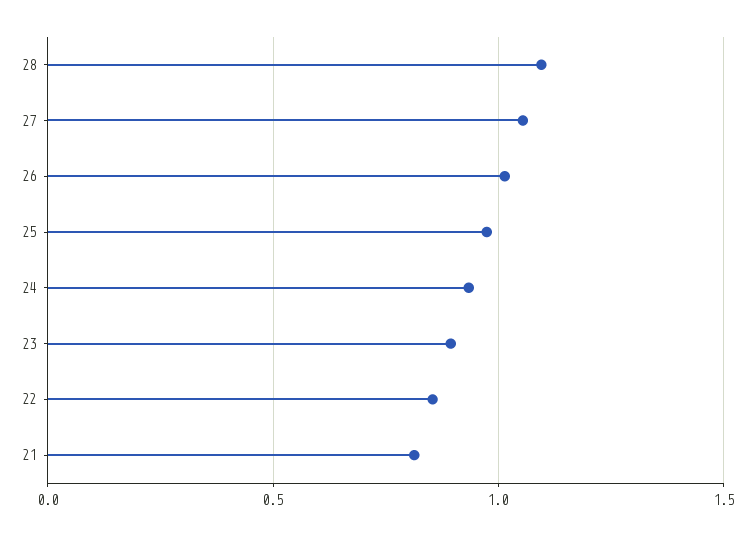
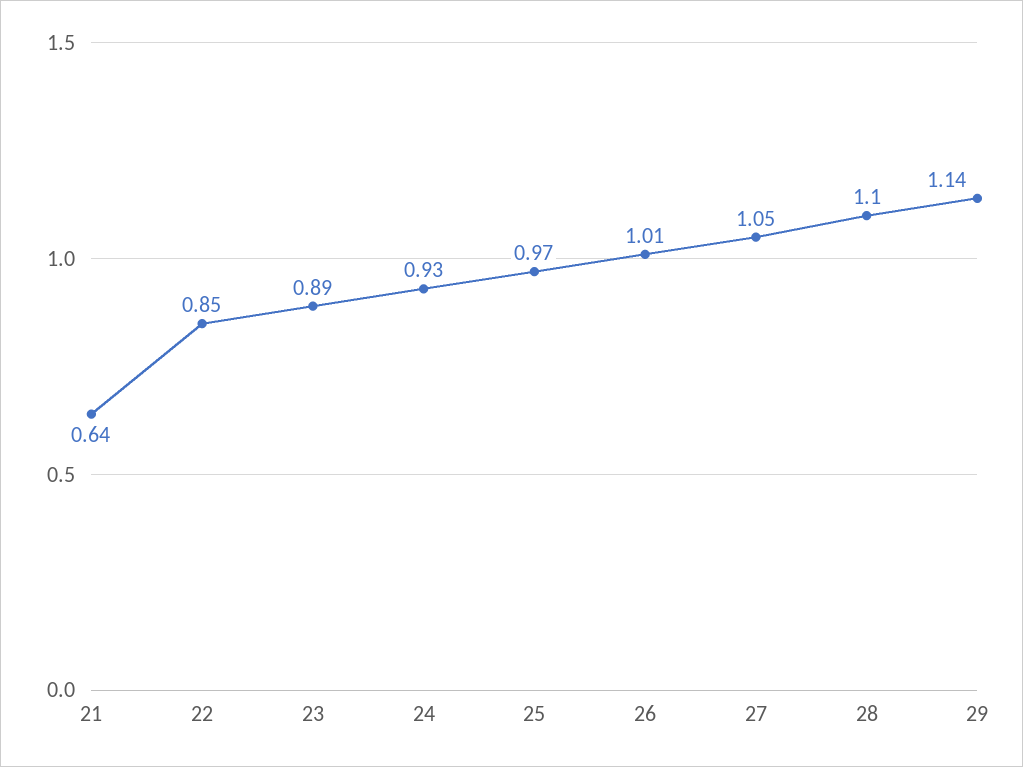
21: 0.8 -> 0.64
29: none -> 1.14

